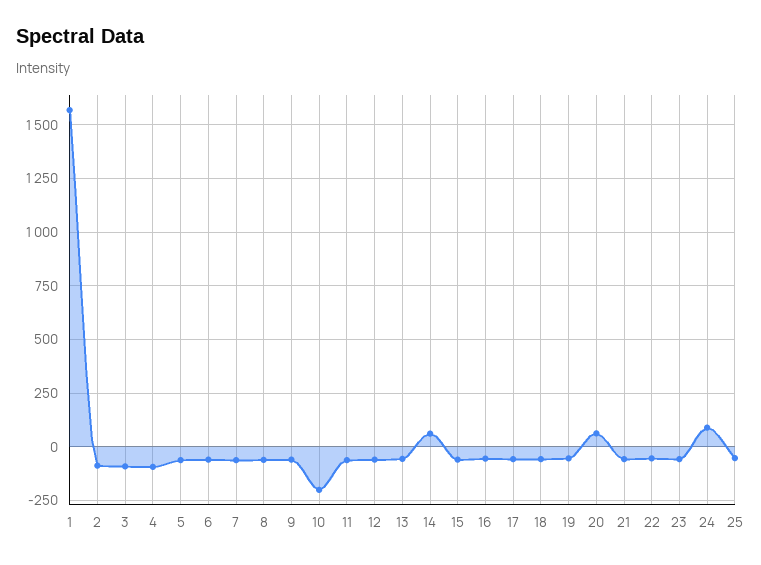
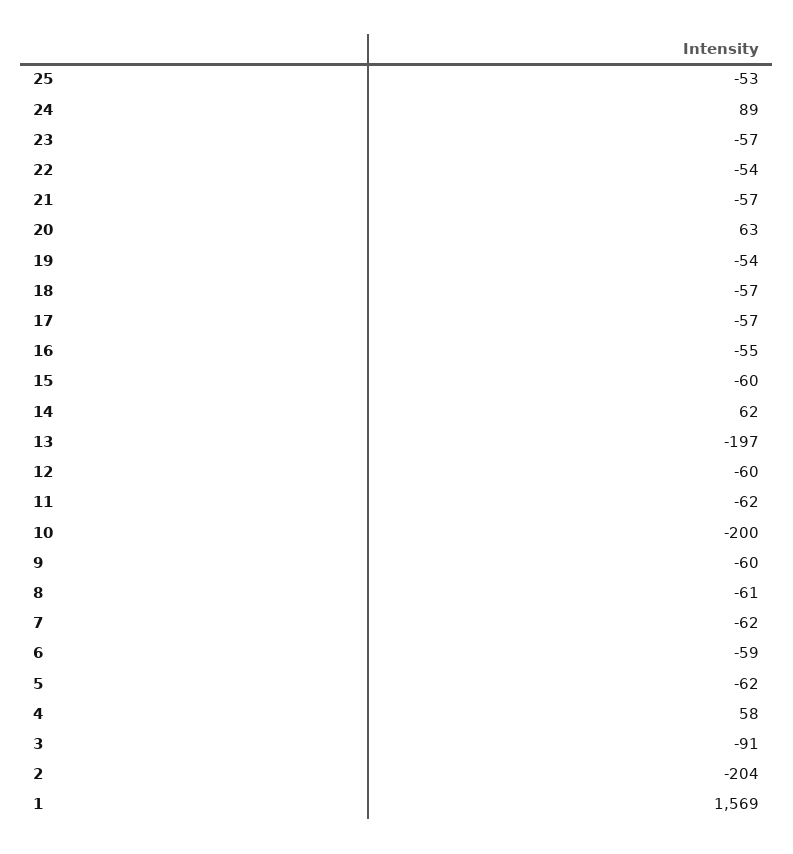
2: -100 -> -204
4: -100 -> 58
13: -50 -> -197

